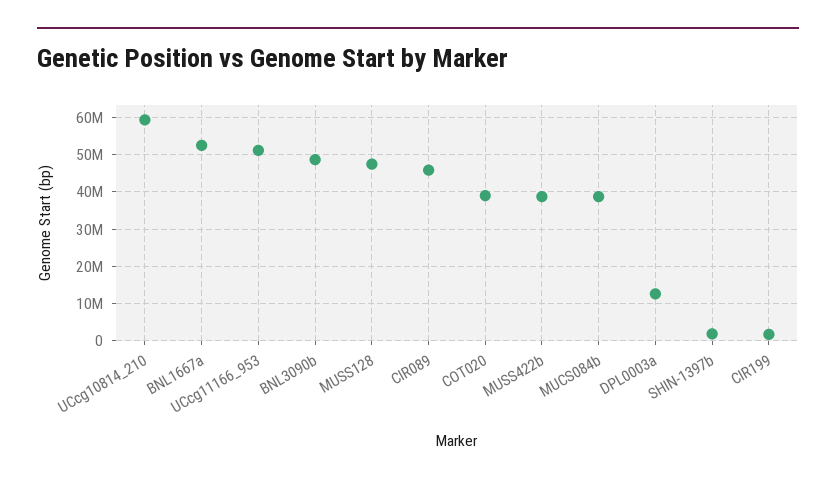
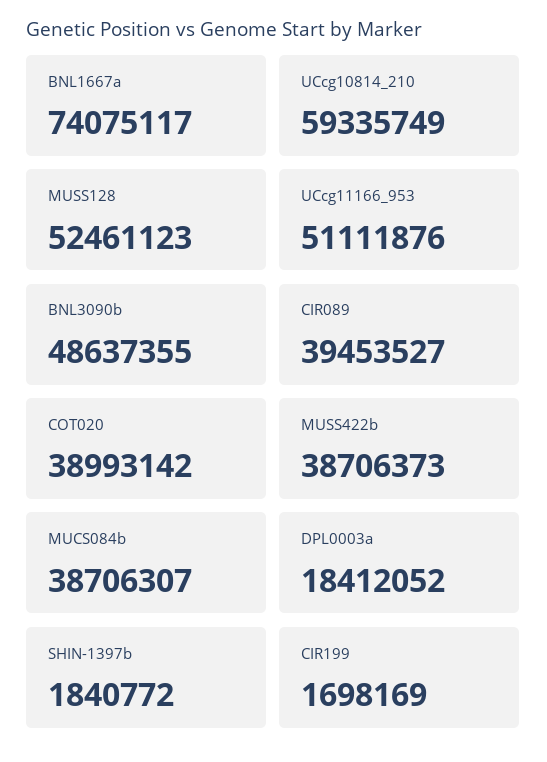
BNL1667a: 52000000 -> 74075117
MUSS128: 48000000 -> 52461123
CIR089: 46000000 -> 39453527
DPL0003a: 12000000 -> 18412052

